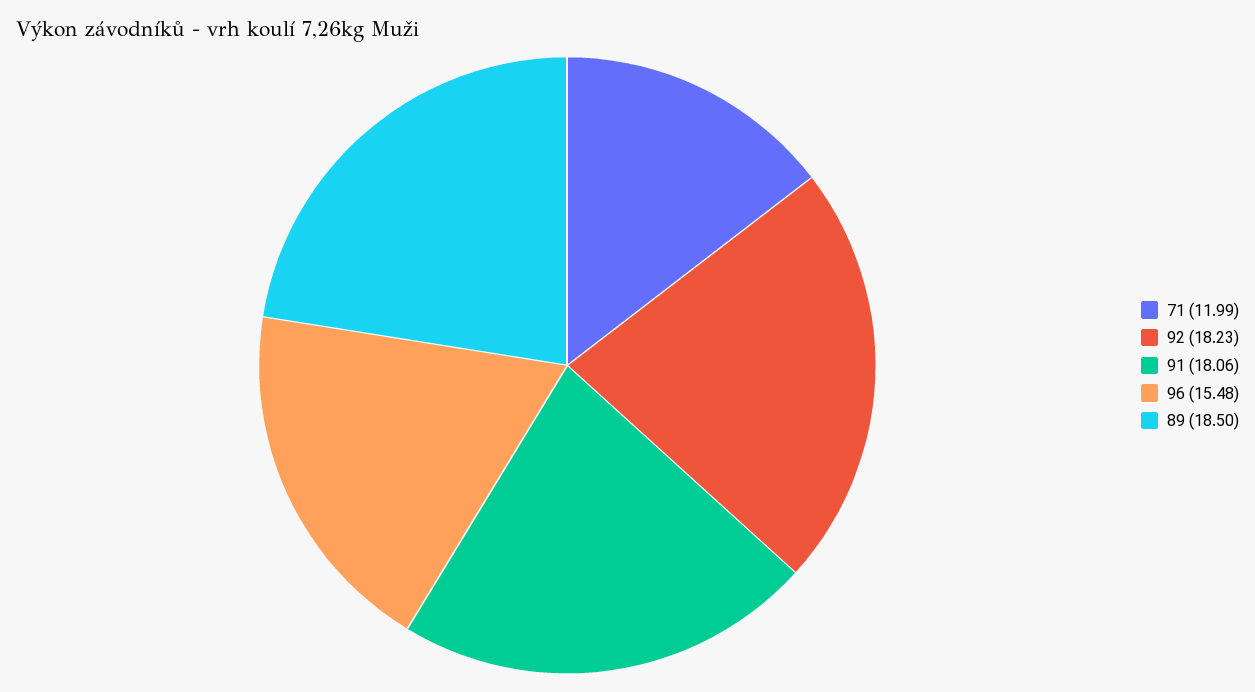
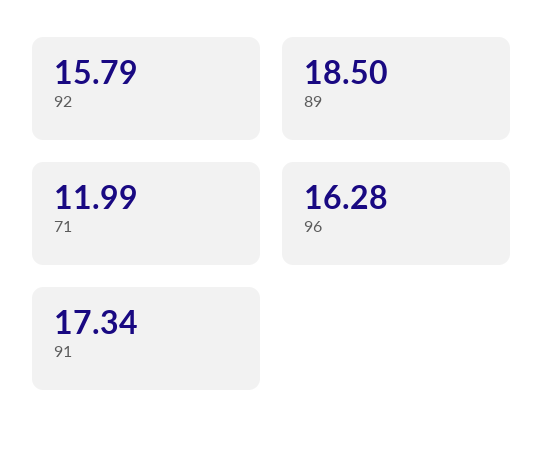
92: 18.23 -> 15.79
91: 18.06 -> 17.34
96: 15.48 -> 16.28

